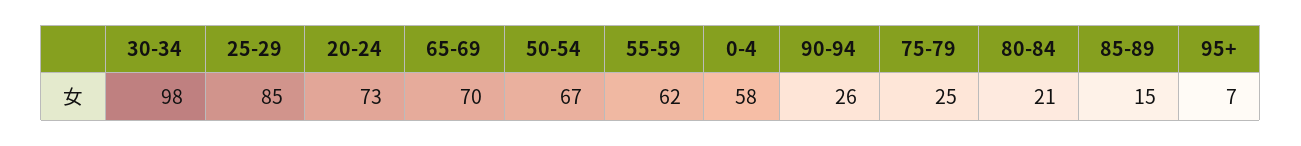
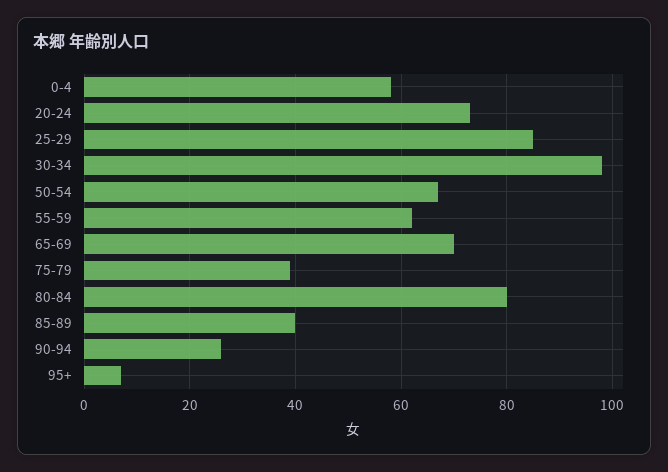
75-79: 25 -> 40
80-84: 21 -> 80
85-89: 15 -> 40

